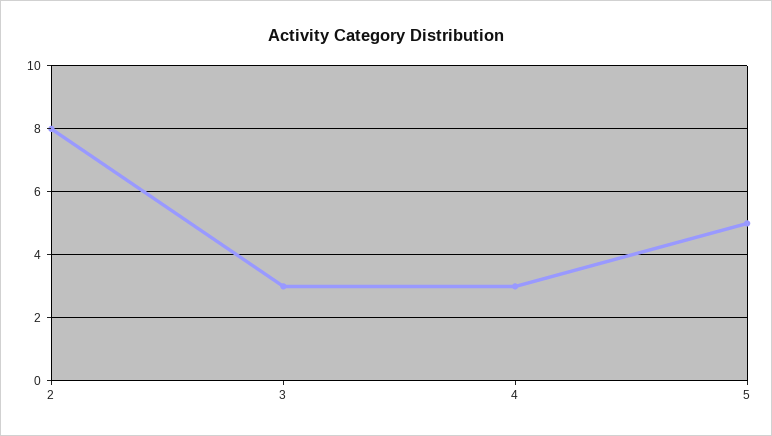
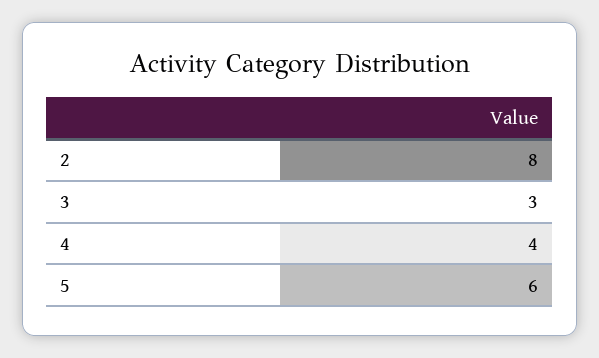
4: 3 -> 4
5: 5 -> 6

